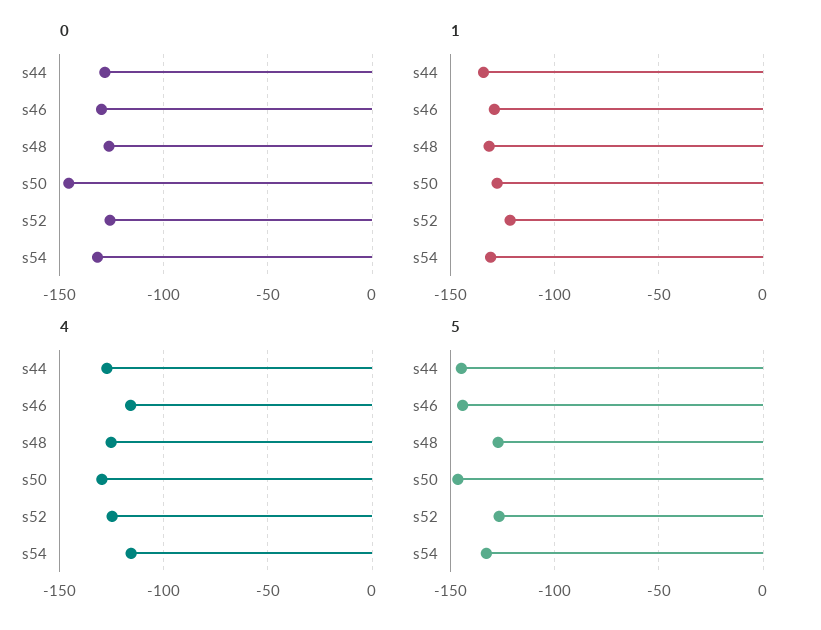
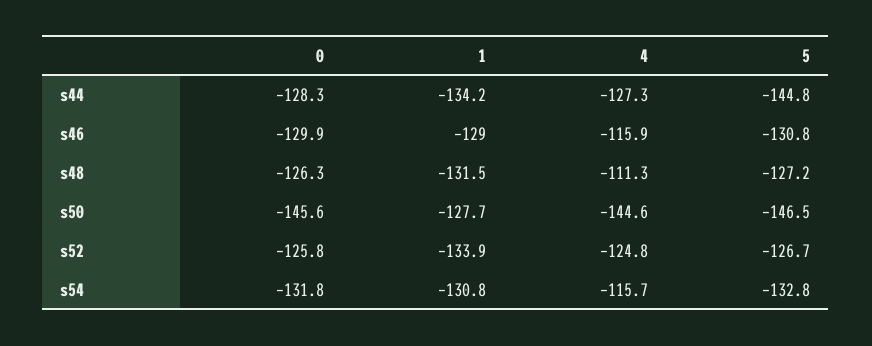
1, s52: -120 -> -133.9
4, s48: -125 -> -111.3
4, s50: -130 -> -144.6
5, s46: -145 -> -130.8

